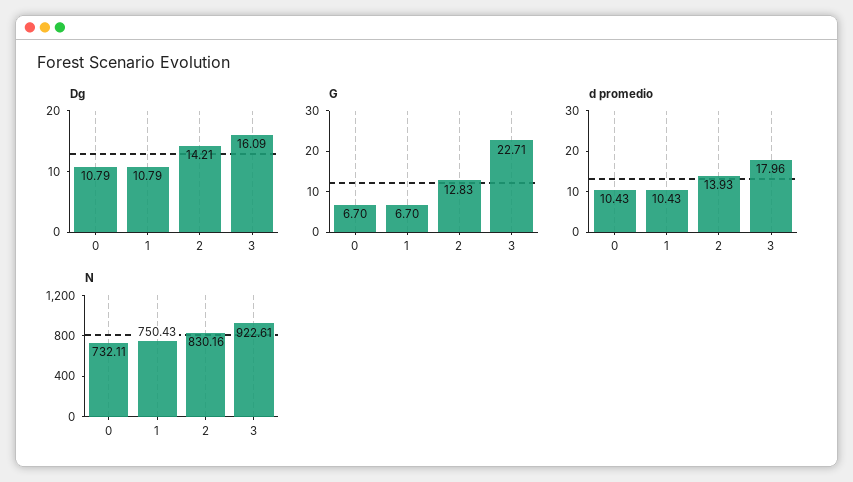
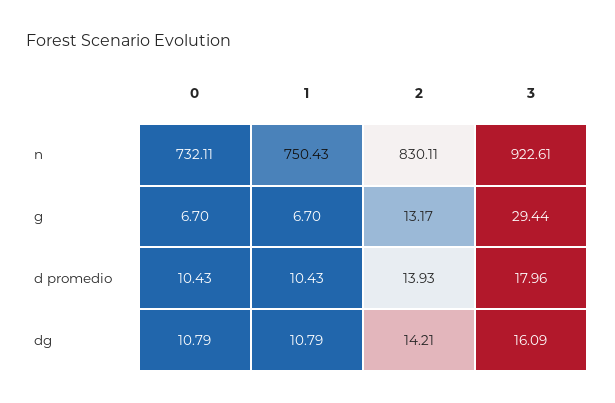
G, 2: 12.83 -> 13.17
G, 3: 22.71 -> 29.44
N, 2: 830.16 -> 830.11

